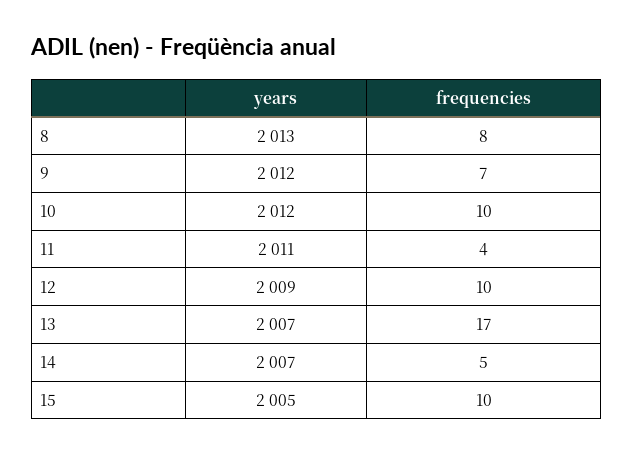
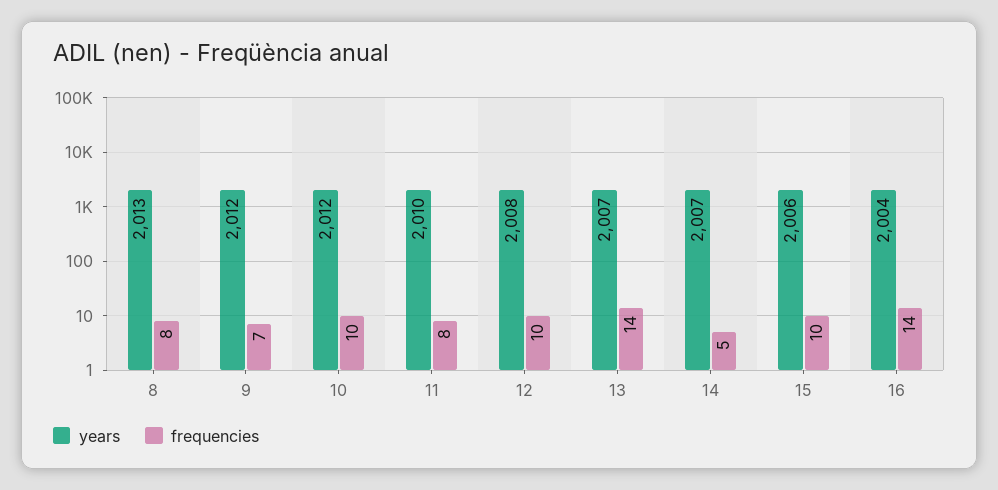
years, 11: 2011 -> 2010
frequencies, 11: 4 -> 8
years, 12: 2009 -> 2008
frequencies, 13: 17 -> 14
years, 15: 2005 -> 2006
years, 16: none -> 2004
frequencies, 16: none -> 14

